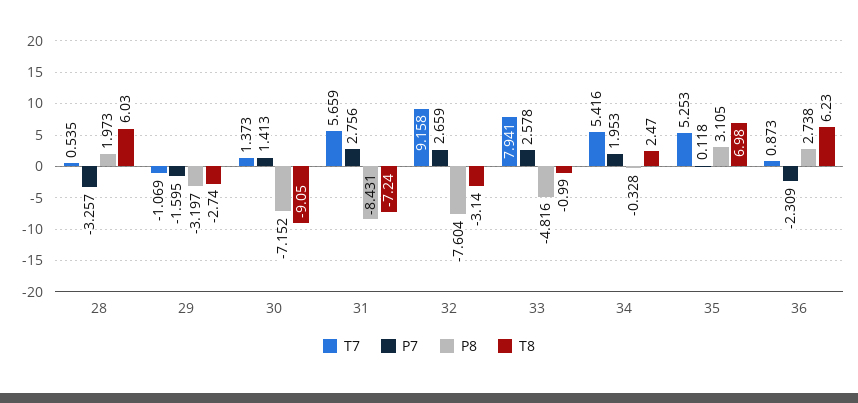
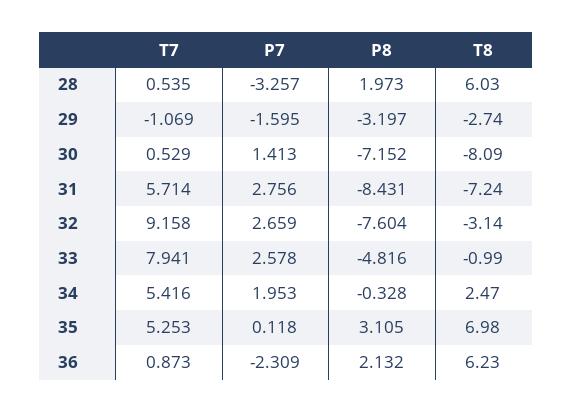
T7, 30: 1.373 -> 0.529
T8, 30: -9.05 -> -8.09
T7, 31: 5.659 -> 5.714
P8, 36: 2.738 -> 2.132

